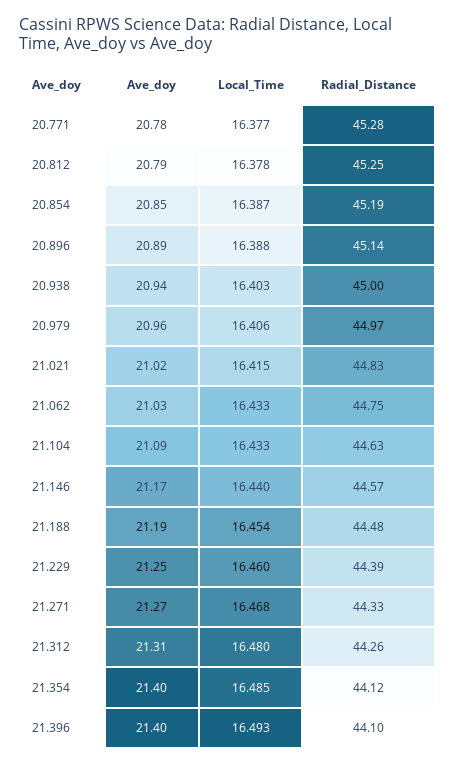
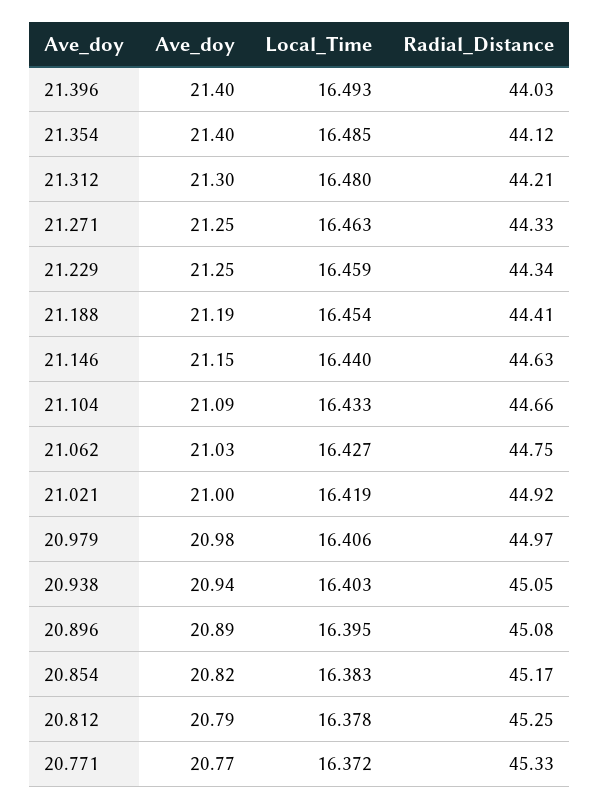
Ave_doy, 20.771: 20.78 -> 20.77
Local_Time, 20.771: 16.377 -> 16.372
Radial_Distance, 20.771: 45.28 -> 45.33
Ave_doy, 20.854: 20.85 -> 20.82
Local_Time, 20.854: 16.387 -> 16.383
Radial_Distance, 20.854: 45.19 -> 45.17
Local_Time, 20.896: 16.388 -> 16.395
Radial_Distance, 20.896: 45.14 -> 45.08
Radial_Distance, 20.938: 45 -> 45.05
Ave_doy, 20.979: 20.96 -> 20.98
Ave_doy, 21.021: 21.02 -> 21
Local_Time, 21.021: 16.415 -> 16.419
Radial_Distance, 21.021: 44.83 -> 44.92
Local_Time, 21.062: 16.433 -> 16.427
Radial_Distance, 21.104: 44.63 -> 44.66
Ave_doy, 21.146: 21.17 -> 21.15
Radial_Distance, 21.146: 44.57 -> 44.63
Radial_Distance, 21.188: 44.48 -> 44.41
Local_Time, 21.229: 16.46 -> 16.459
Radial_Distance, 21.229: 44.39 -> 44.34
Ave_doy, 21.271: 21.27 -> 21.25
Local_Time, 21.271: 16.468 -> 16.463
Ave_doy, 21.312: 21.31 -> 21.3
Radial_Distance, 21.312: 44.26 -> 44.21
Radial_Distance, 21.396: 44.1 -> 44.03

